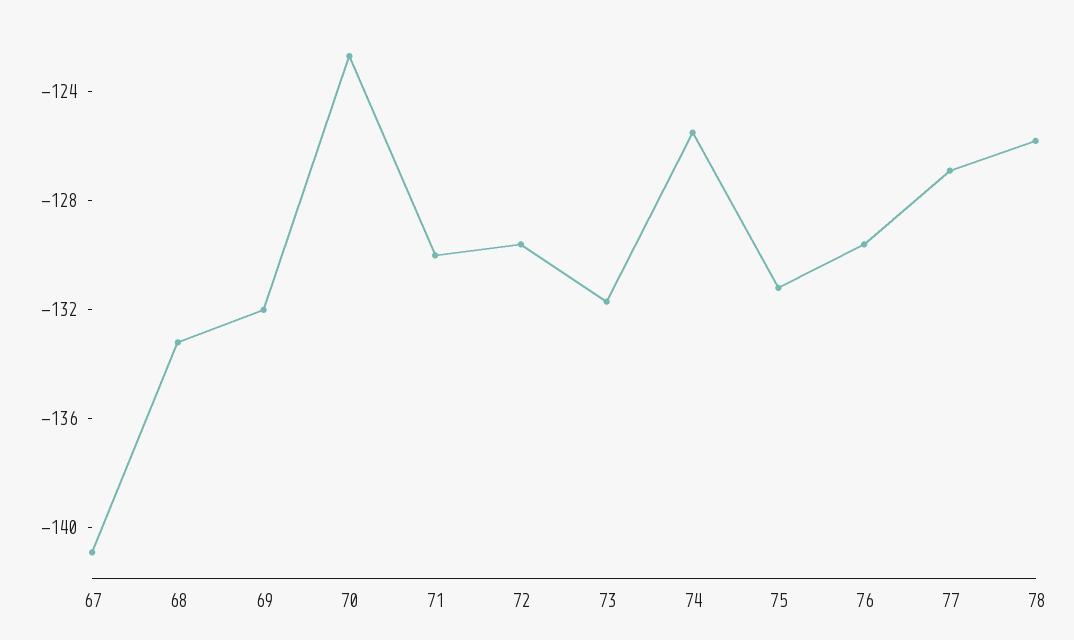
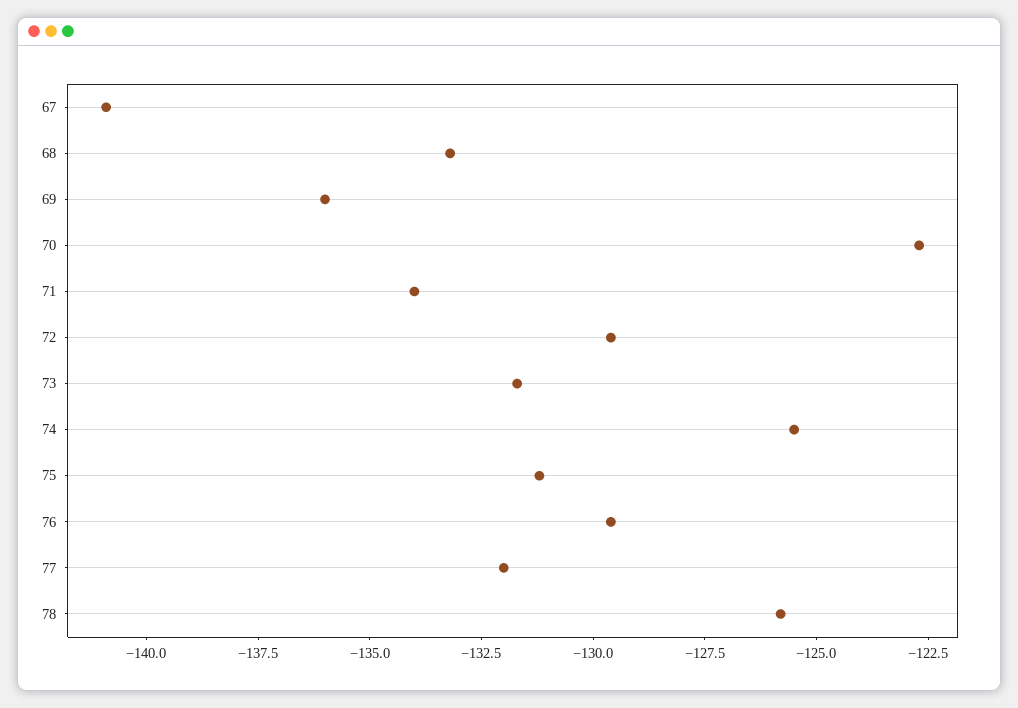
69: -132 -> -136
71: -130 -> -134
77: -127 -> -132

